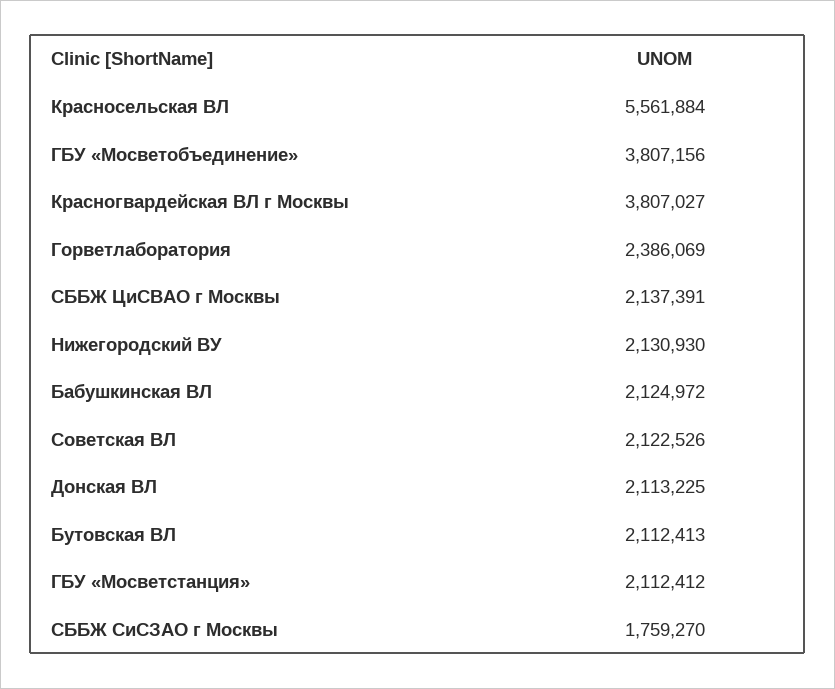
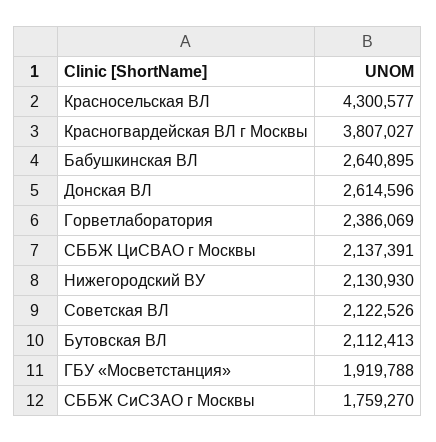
Красносельская ВЛ: 5561884 -> 4300577
ГБУ «Мосветобъединение»: 3807156 -> none
Бабушкинская ВЛ: 2124972 -> 2640895
Донская ВЛ: 2113225 -> 2614596
ГБУ «Мосветстанция»: 2112412 -> 1919788

